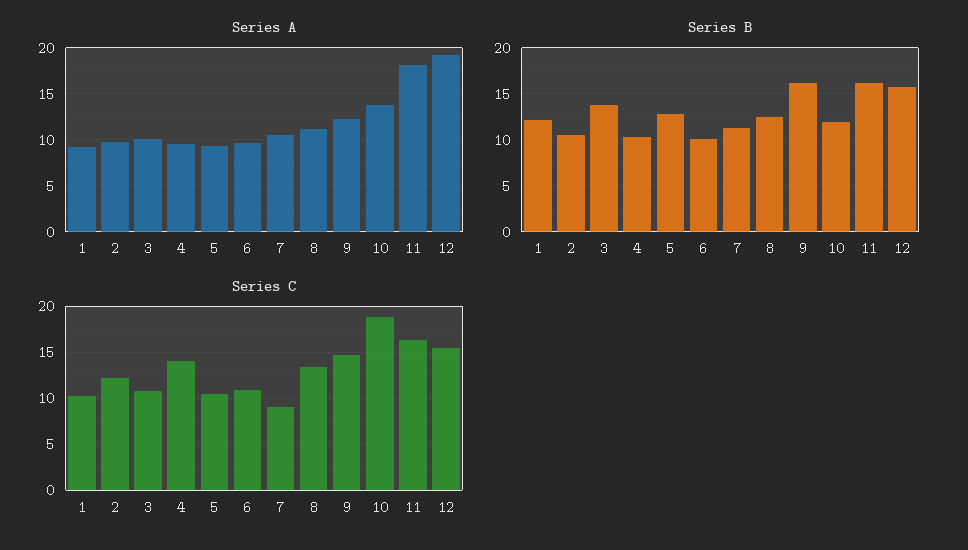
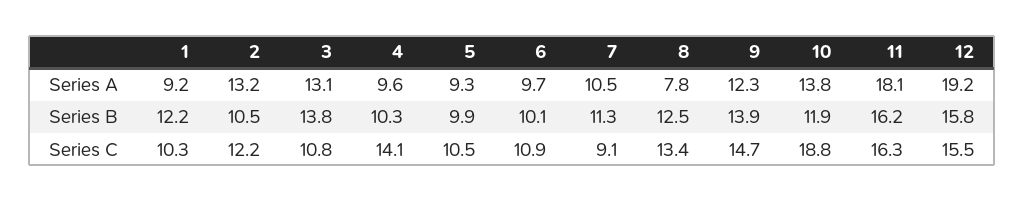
Series A, 2: 10 -> 13.2
Series A, 3: 10 -> 13.1
Series A, 8: 11 -> 7.8
Series B, 5: 13 -> 9.9
Series B, 9: 16 -> 13.9

